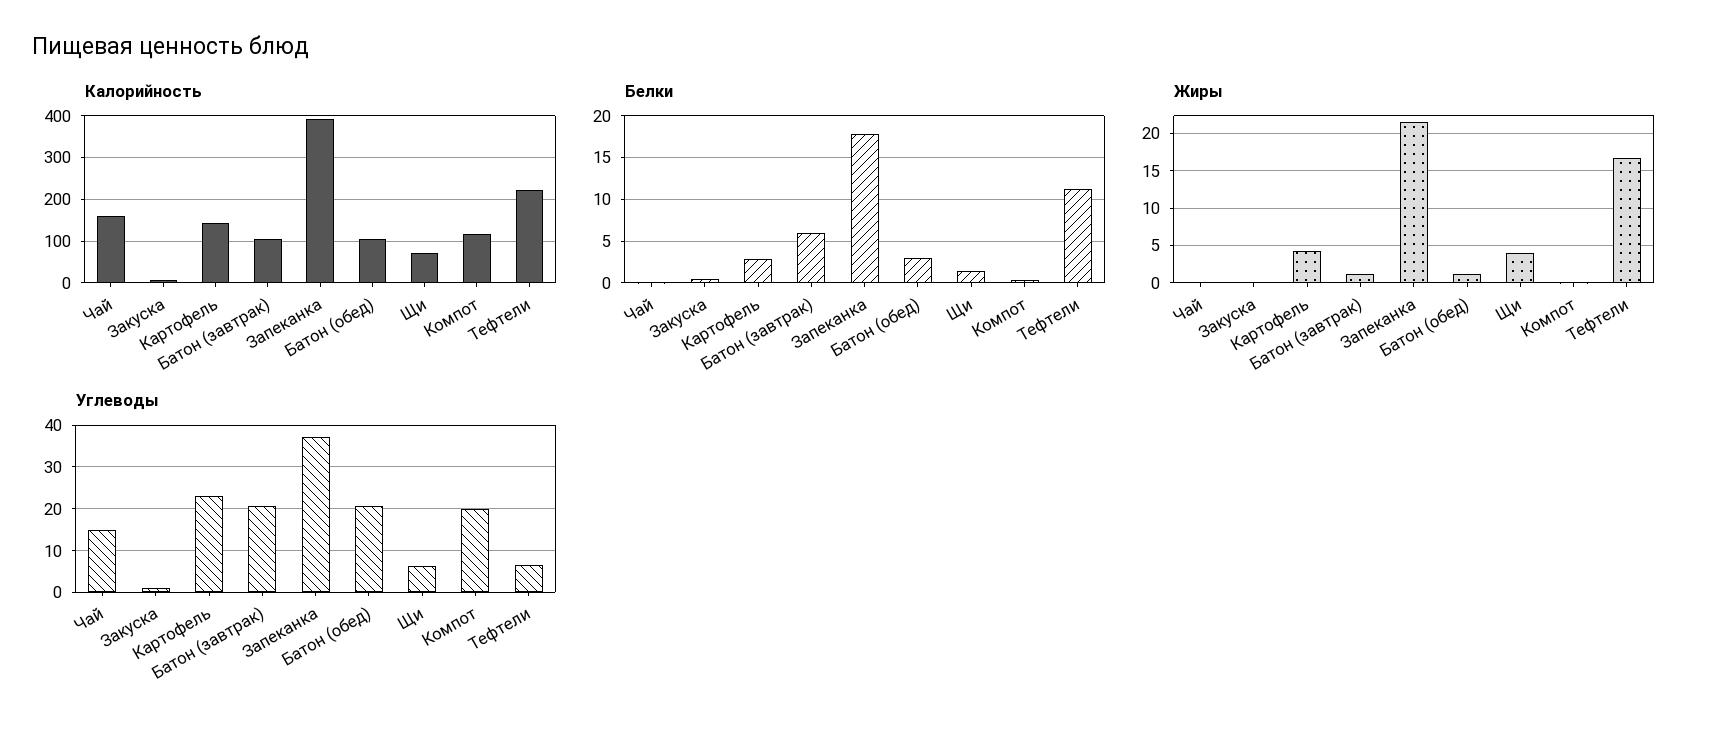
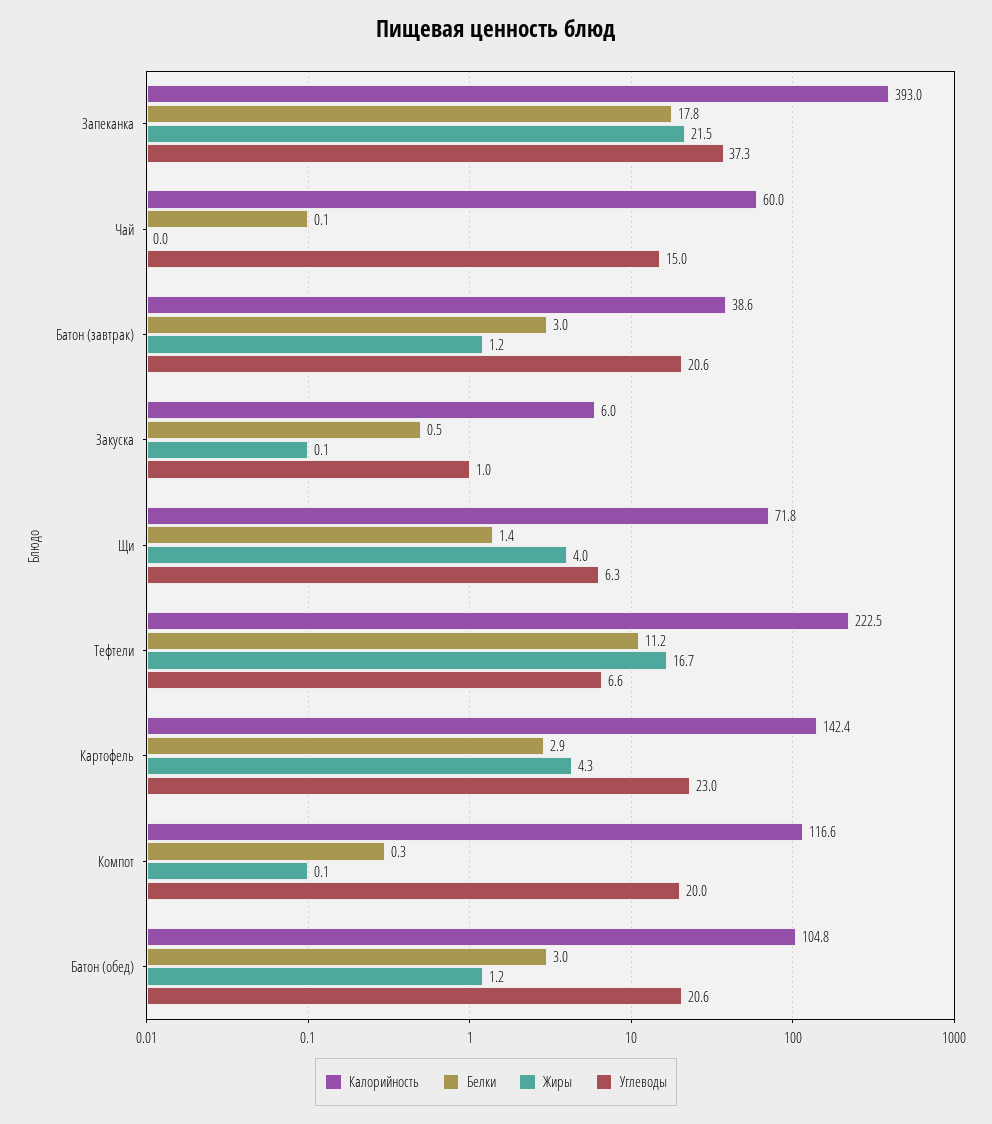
Калорийность, Чай: 160 -> 60
Калорийность, Батон (завтрак): 100 -> 38.6
Белки, Батон (завтрак): 6 -> 3

